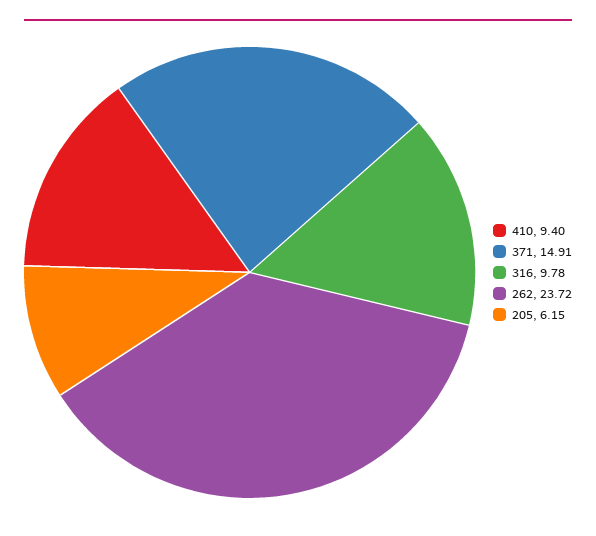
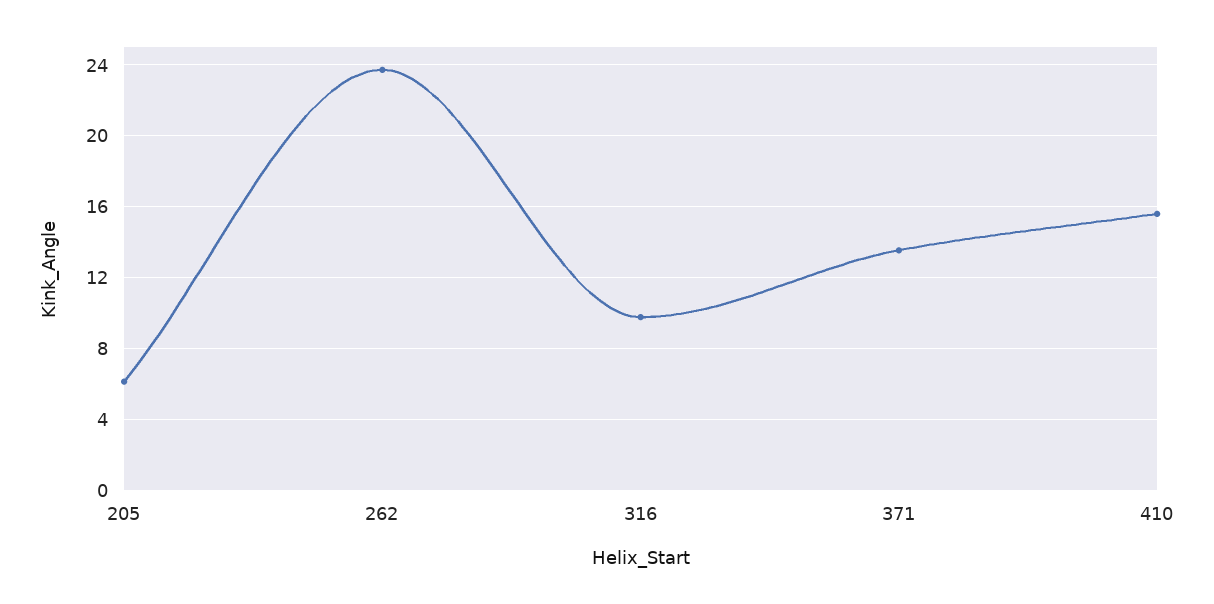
410: 9.4 -> 15.5
371: 14.91 -> 13.5

